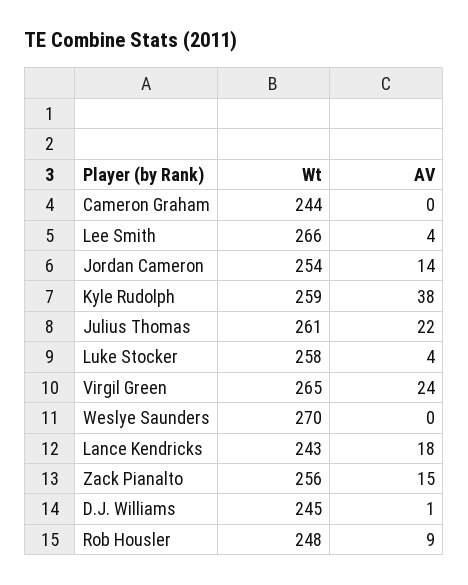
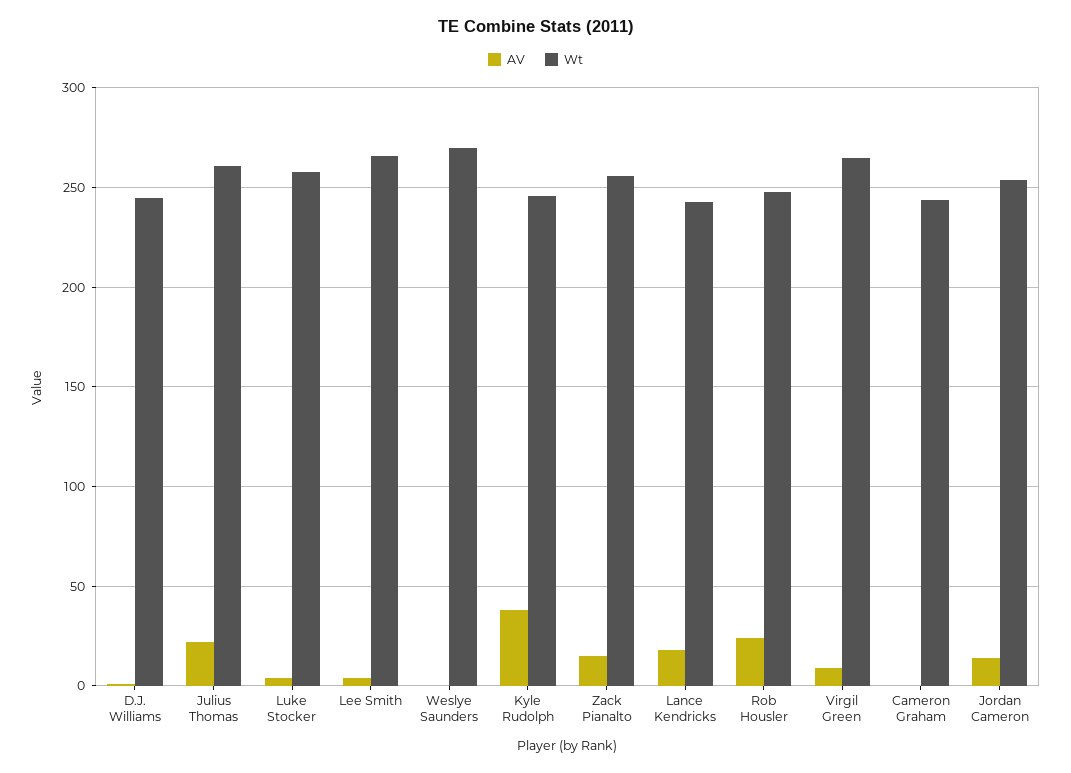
Wt, Kyle Rudolph: 259 -> 245
AV, Virgil Green: 24 -> 10
AV, Rob Housler: 9 -> 25

